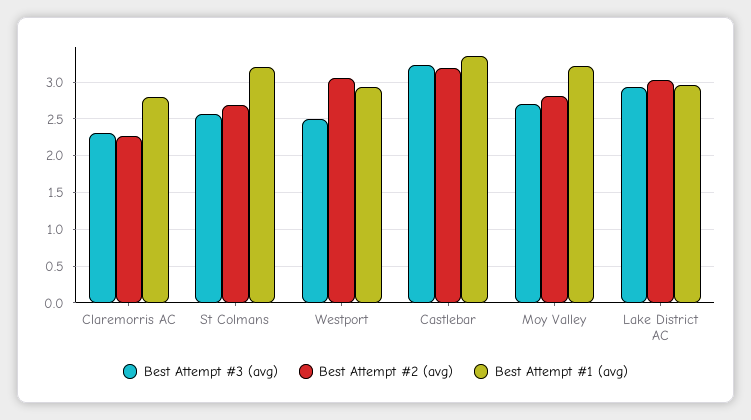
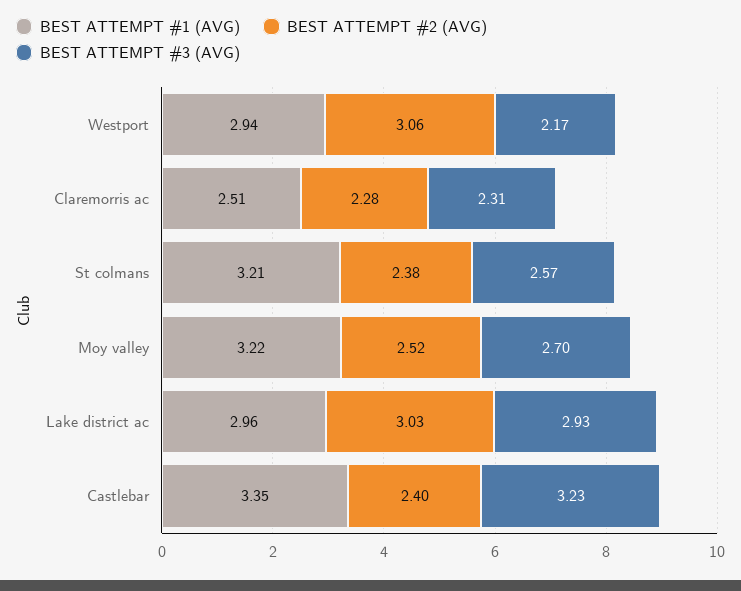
Best Attempt #1 (avg), Claremorris AC: 2.8 -> 2.51
Best Attempt #2 (avg), St Colmans: 2.7 -> 2.38
Best Attempt #3 (avg), Westport: 2.5 -> 2.17
Best Attempt #2 (avg), Castlebar: 3.2 -> 2.4
Best Attempt #2 (avg), Moy Valley: 2.8 -> 2.52

